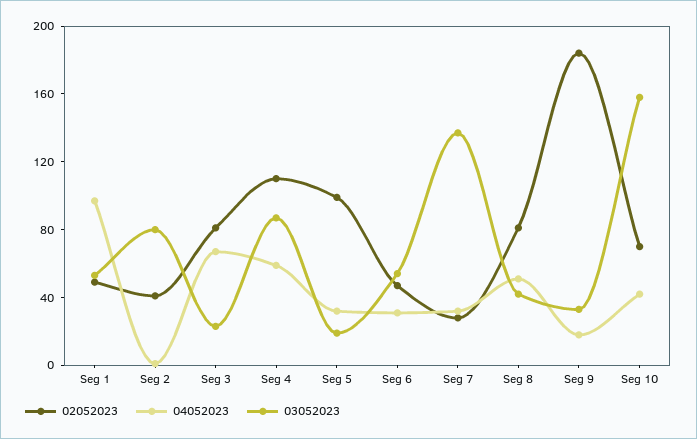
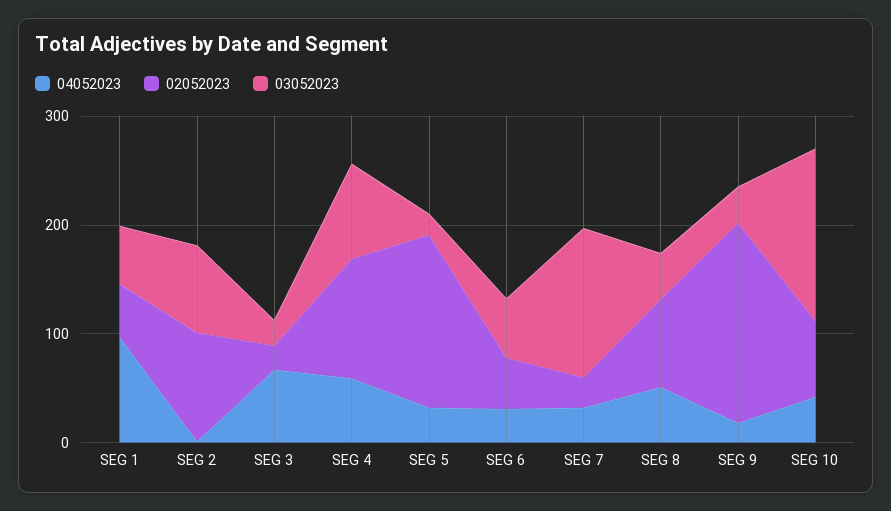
02052023, Seg 2: 40 -> 100
02052023, Seg 3: 80 -> 20
02052023, Seg 5: 100 -> 160

